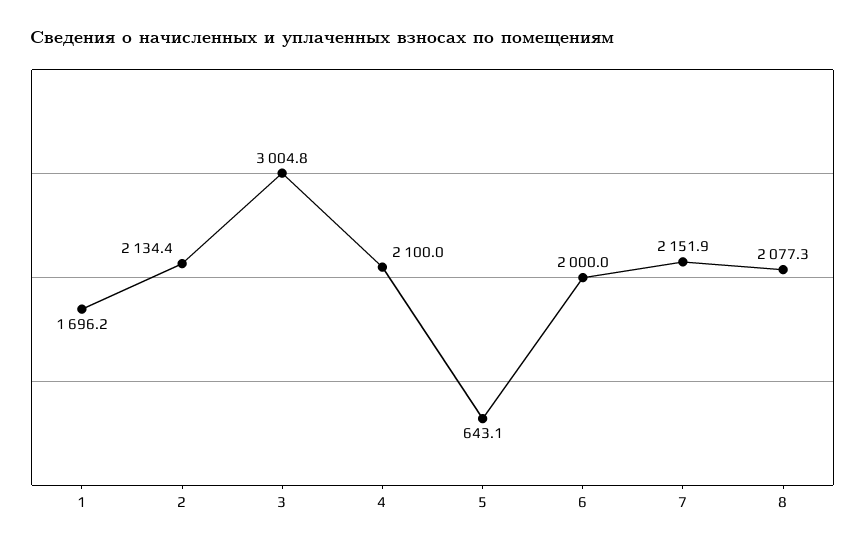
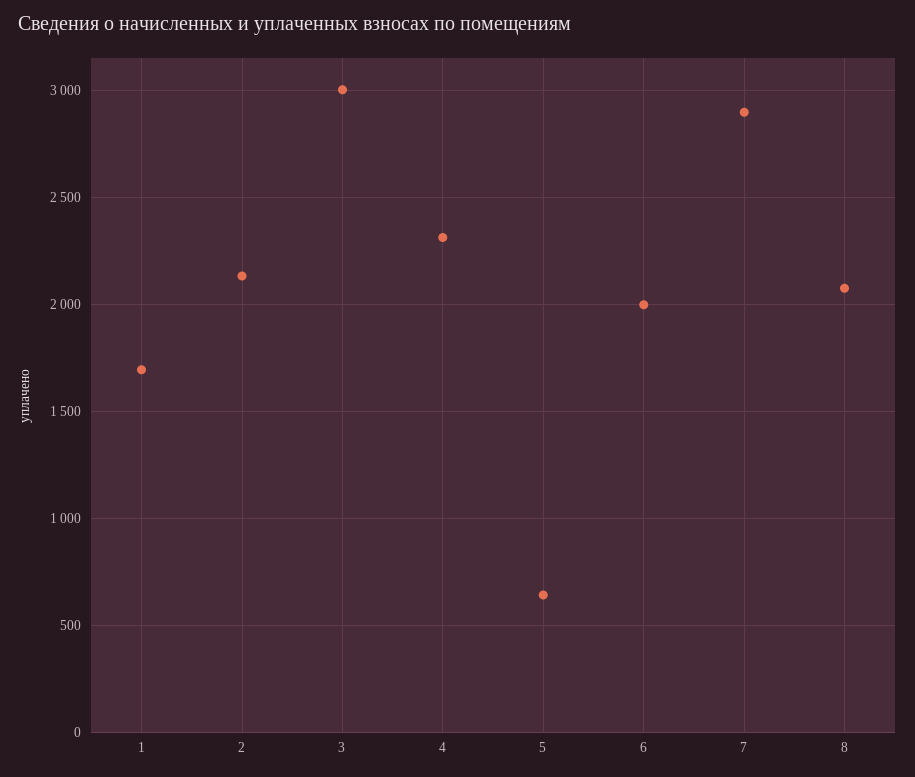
4: 2100 -> 2300
7: 2151.9 -> 2900

